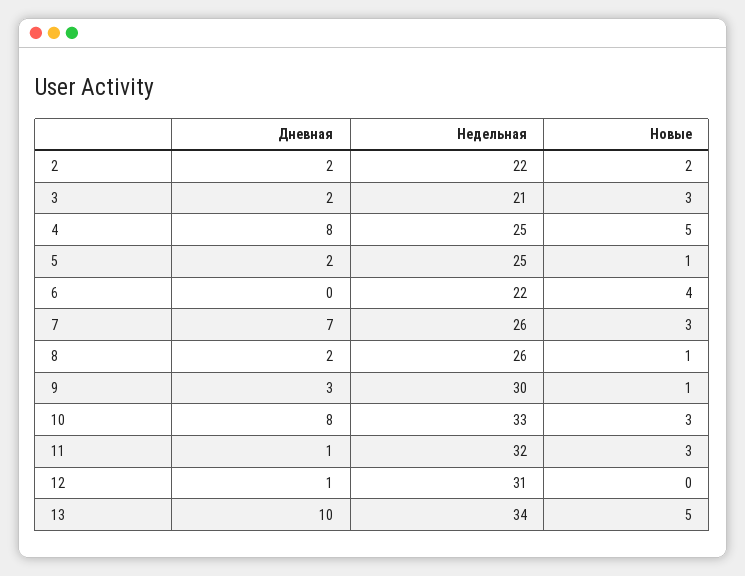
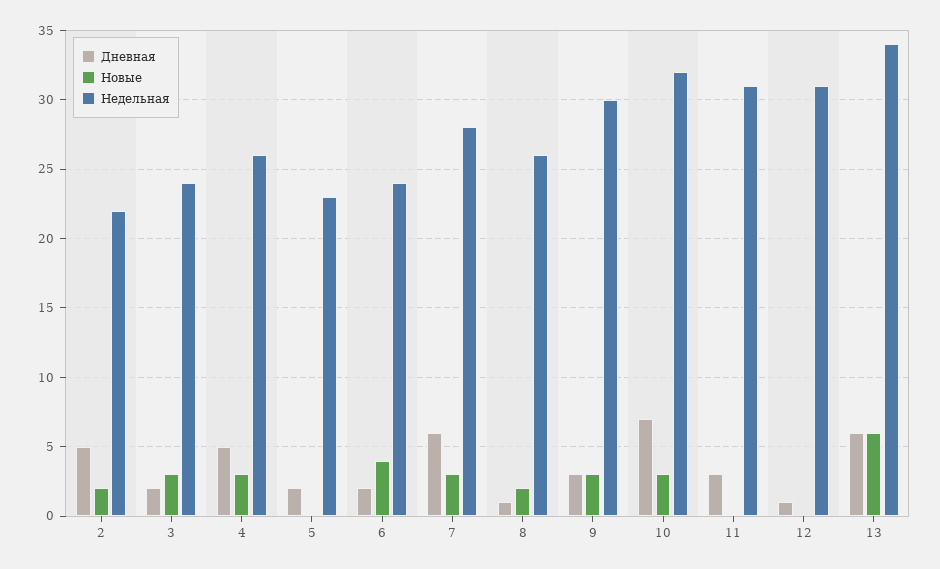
Дневная, 2: 2 -> 5
Недельная, 3: 21 -> 24
Дневная, 4: 8 -> 5
Недельная, 4: 25 -> 26
Новые, 4: 5 -> 3
Недельная, 5: 25 -> 23
Новые, 5: 1 -> 0
Дневная, 6: 0 -> 2
Недельная, 6: 22 -> 24
Дневная, 7: 7 -> 6
Недельная, 7: 26 -> 28
Дневная, 8: 2 -> 1
Новые, 8: 1 -> 2
Новые, 9: 1 -> 3
Дневная, 10: 8 -> 7
Недельная, 10: 33 -> 32
Дневная, 11: 1 -> 3
Недельная, 11: 32 -> 31
Новые, 11: 3 -> 0
Дневная, 13: 10 -> 6
Новые, 13: 5 -> 6

